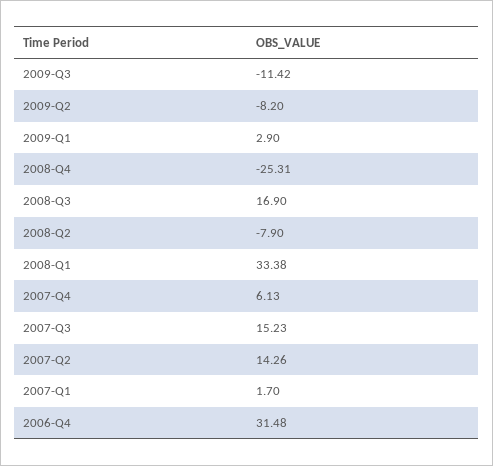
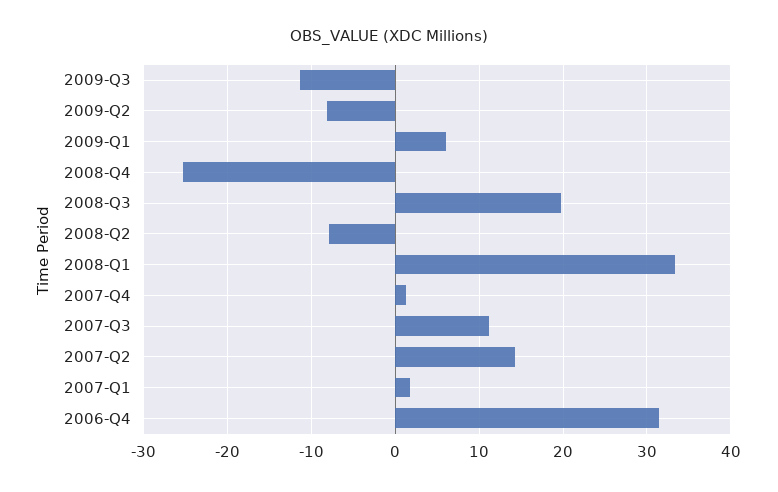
2009-Q1: 2.9 -> 6
2008-Q3: 16.9 -> 20
2007-Q4: 6.13 -> 1
2007-Q3: 15.23 -> 11

